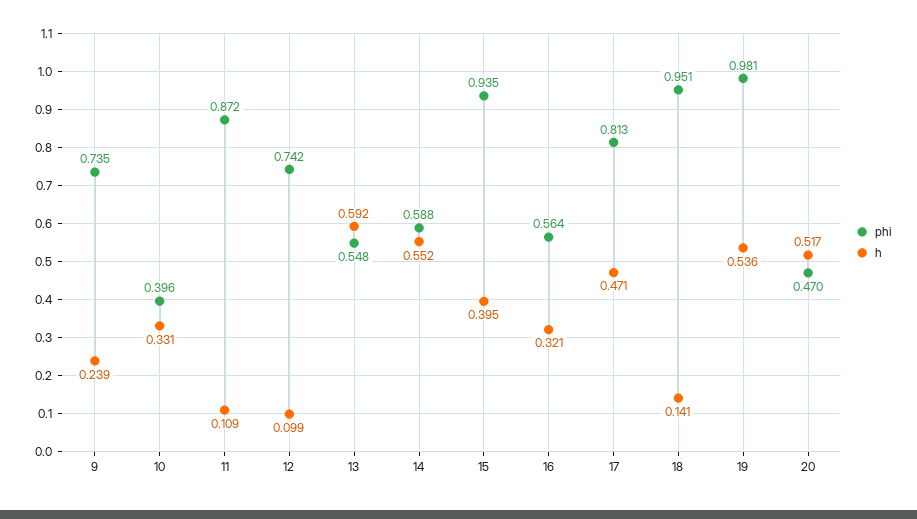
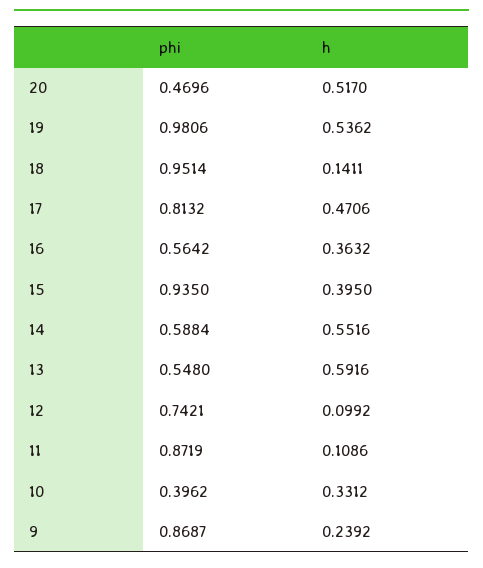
phi, 9: 0.735 -> 0.8687
h, 16: 0.321 -> 0.3632

